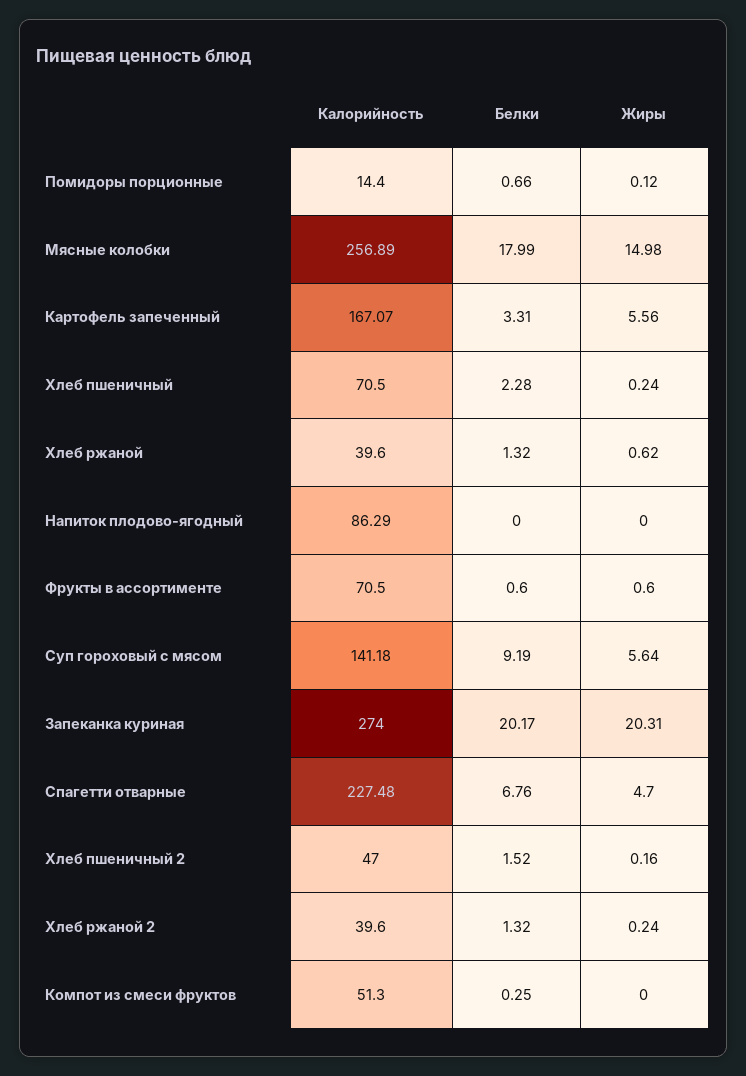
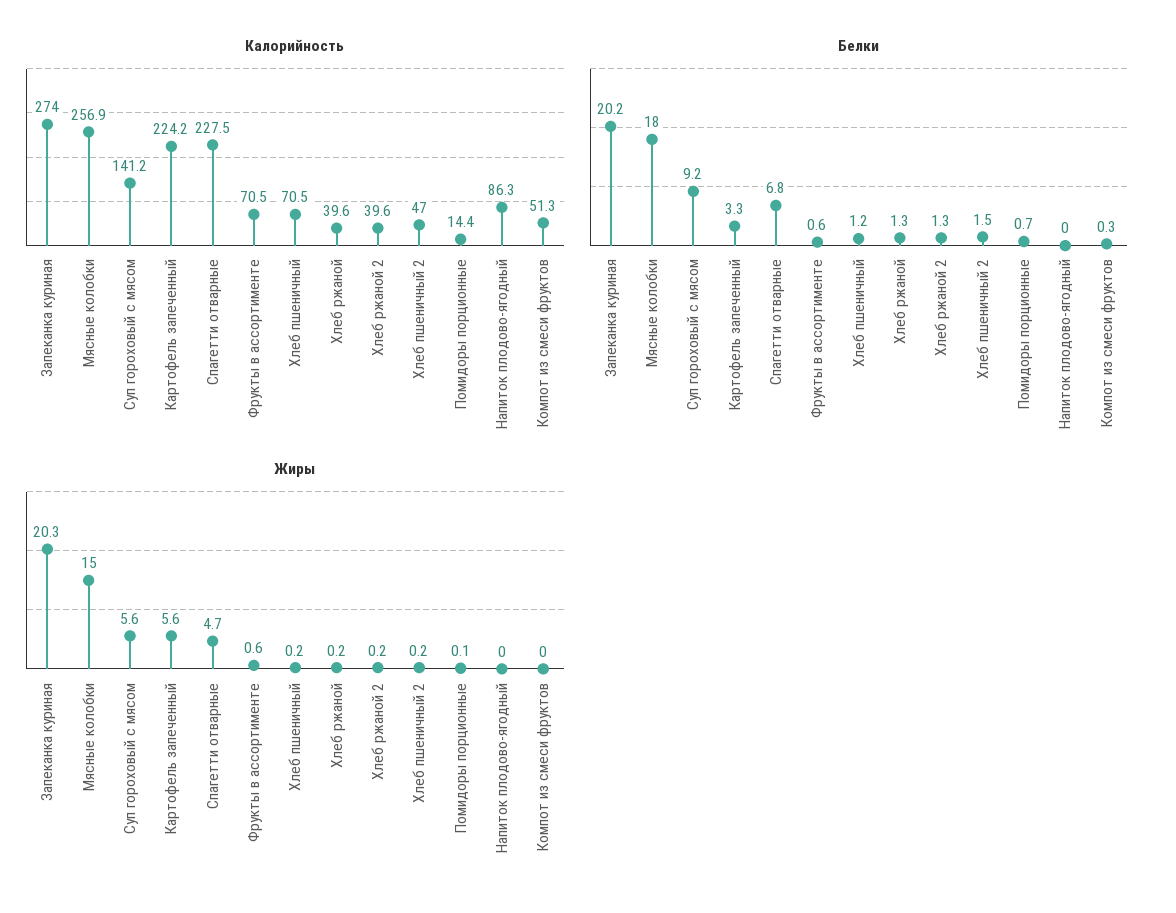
Калорийность, Картофель запеченный: 167.07 -> 224.2
Белки, Хлеб пшеничный: 2.28 -> 1.2
Жиры, Хлеб ржаной: 0.62 -> 0.2

